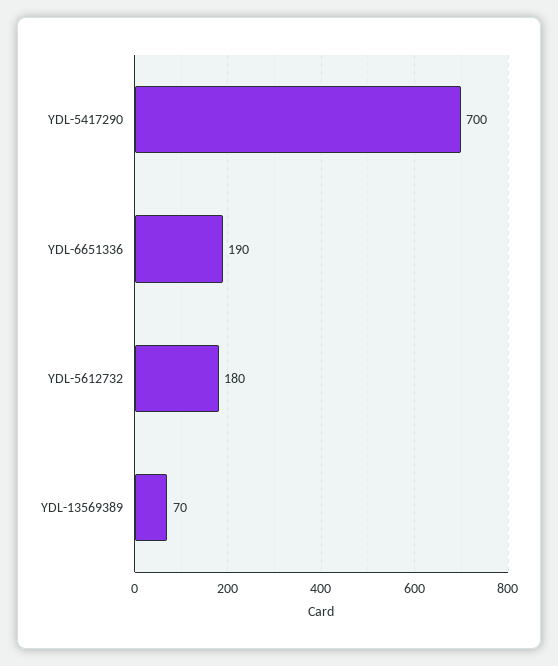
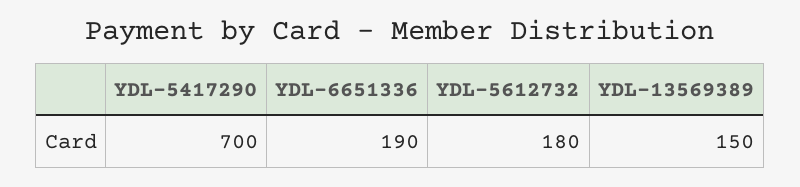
YDL-13569389: 70 -> 150

